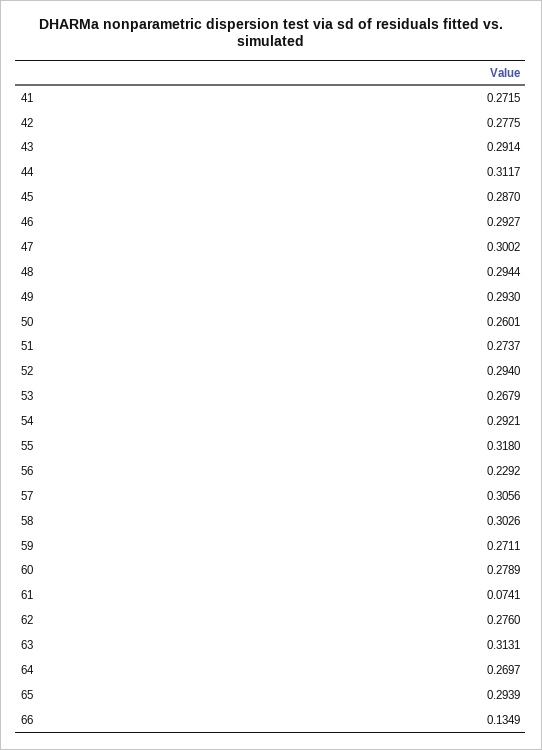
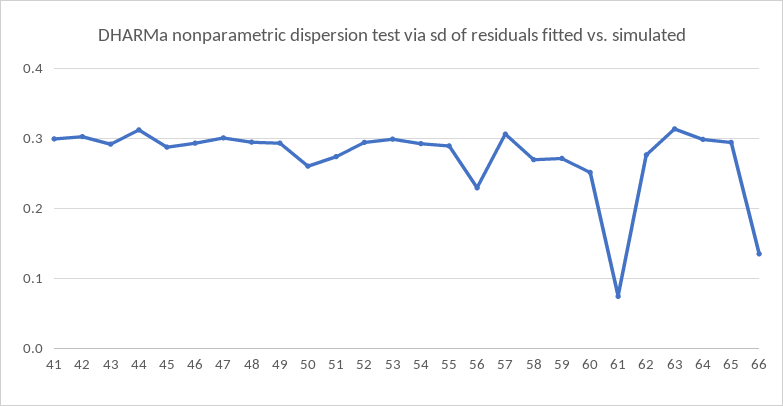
41: 0.2715 -> 0.3
42: 0.2775 -> 0.3
53: 0.2679 -> 0.3
55: 0.318 -> 0.29
58: 0.3026 -> 0.27
60: 0.2789 -> 0.25
64: 0.2697 -> 0.3

